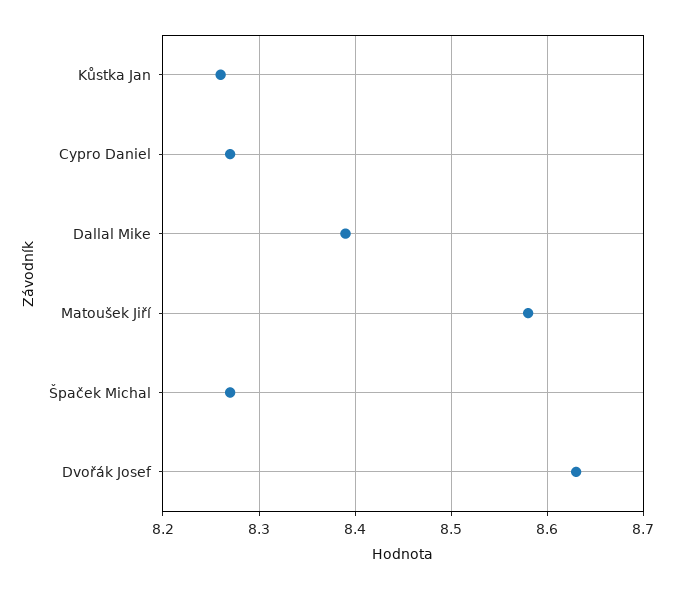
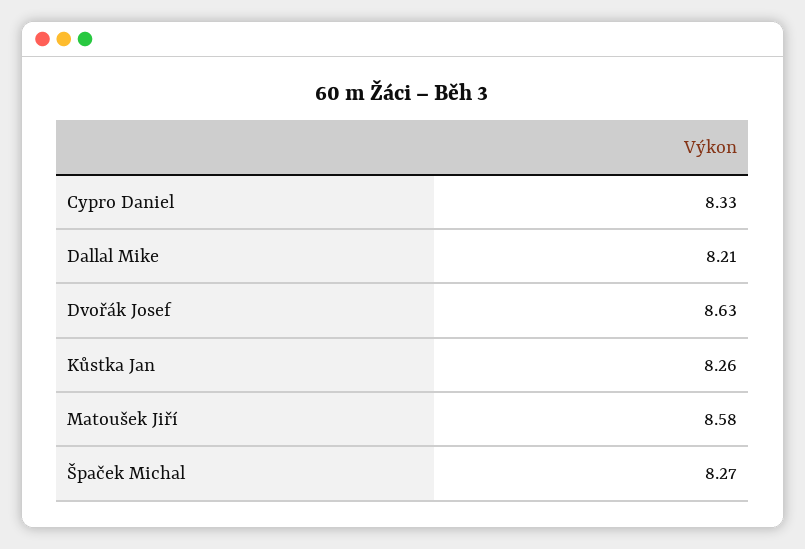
Cypro Daniel: 8.27 -> 8.33
Dallal Mike: 8.39 -> 8.21

